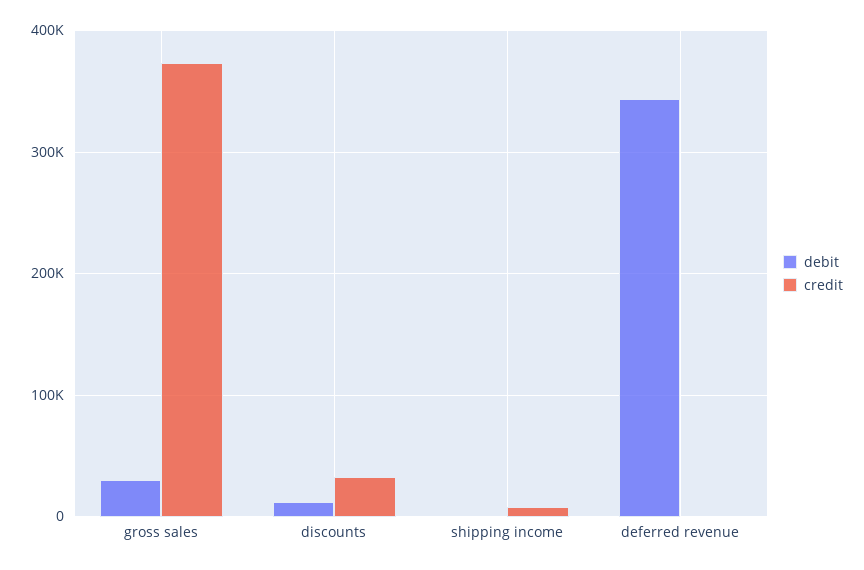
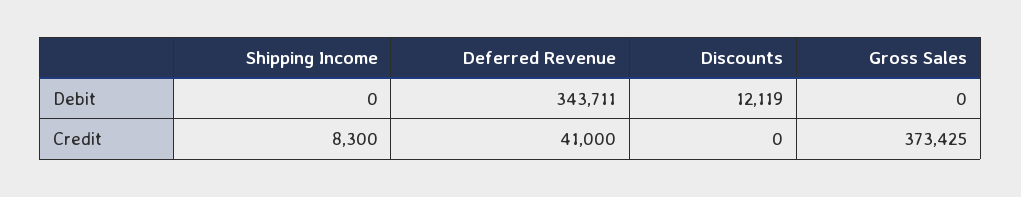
debit, gross sales: 30000 -> 0
credit, discounts: 30000 -> 0
credit, deferred revenue: 0 -> 41000

